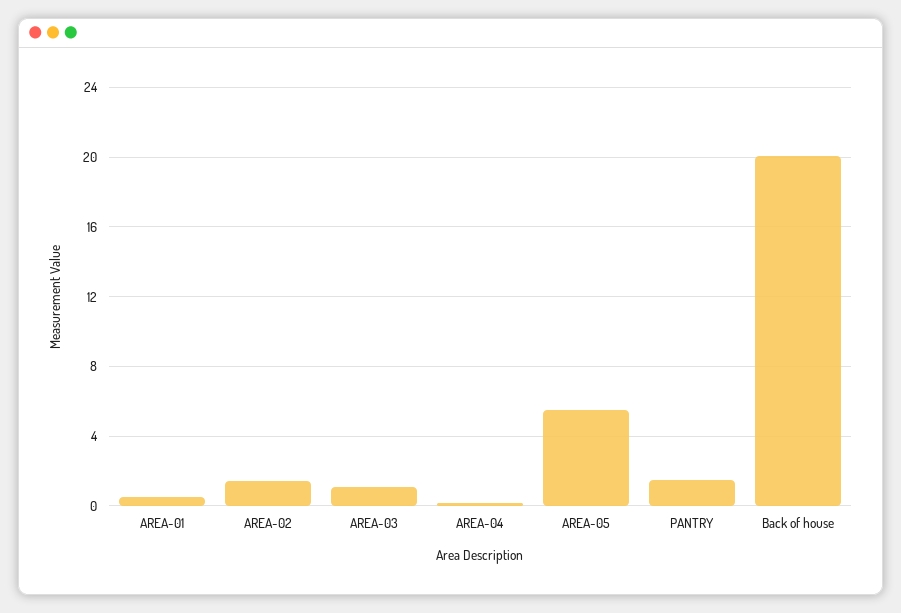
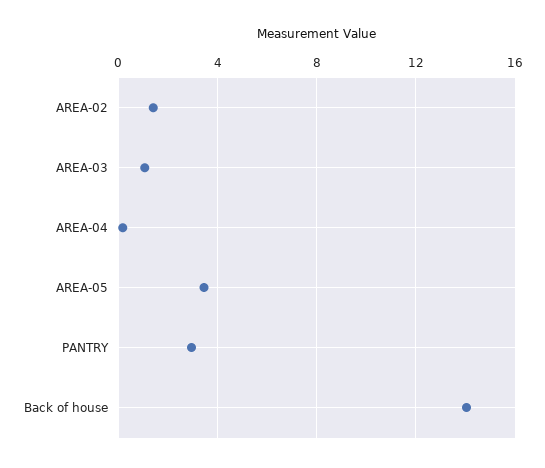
AREA-01: 0.5 -> none
AREA-05: 5.5 -> 3.5
PANTRY: 1.5 -> 3
Back of house: 20 -> 14

